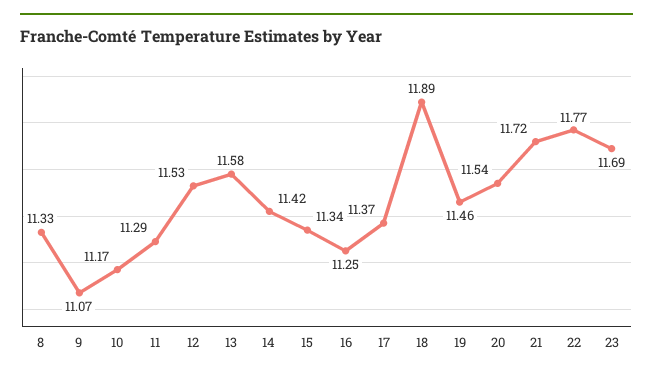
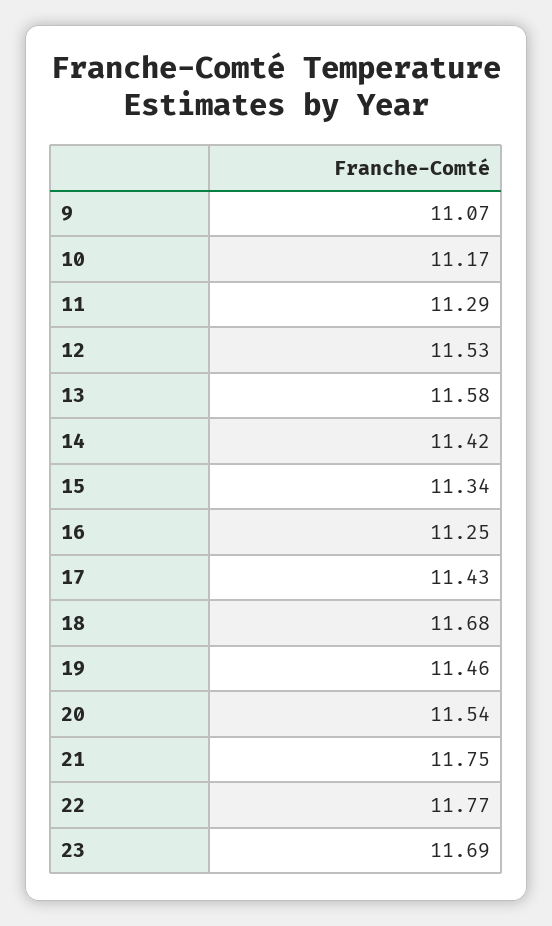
8: 11.33 -> none
17: 11.37 -> 11.43
18: 11.89 -> 11.68
21: 11.72 -> 11.75

